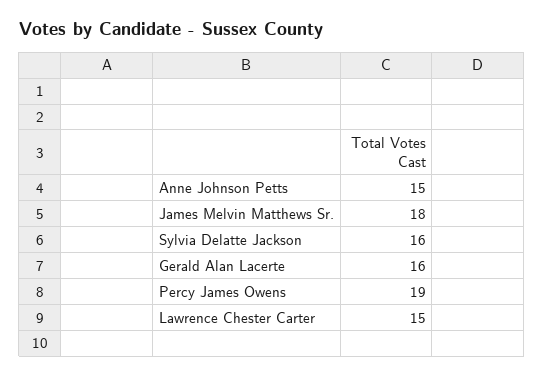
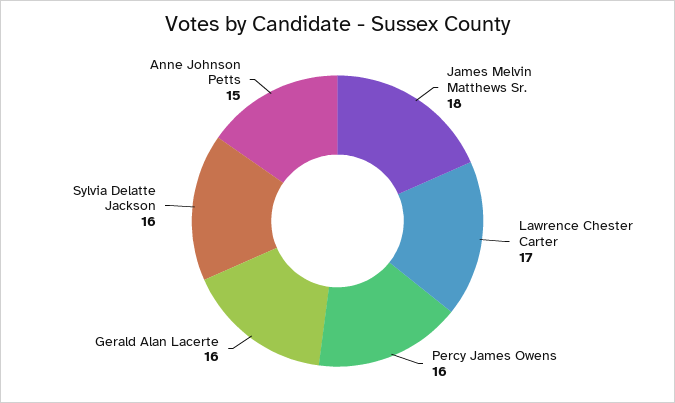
Percy James Owens: 19 -> 16
Lawrence Chester Carter: 15 -> 17

